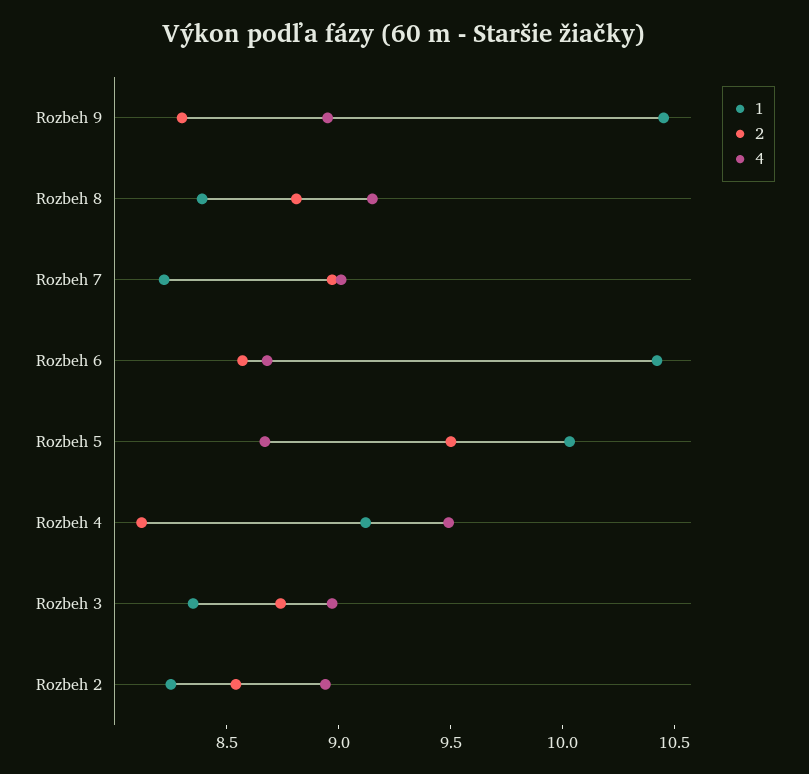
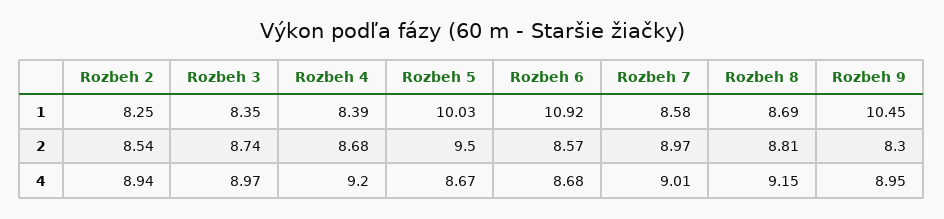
1, Rozbeh 8: 8.4 -> 8.69
1, Rozbeh 7: 8.2 -> 8.58
1, Rozbeh 6: 10.4 -> 10.92
1, Rozbeh 4: 9.1 -> 8.39
2, Rozbeh 4: 8.1 -> 8.68
4, Rozbeh 4: 9.5 -> 9.2

